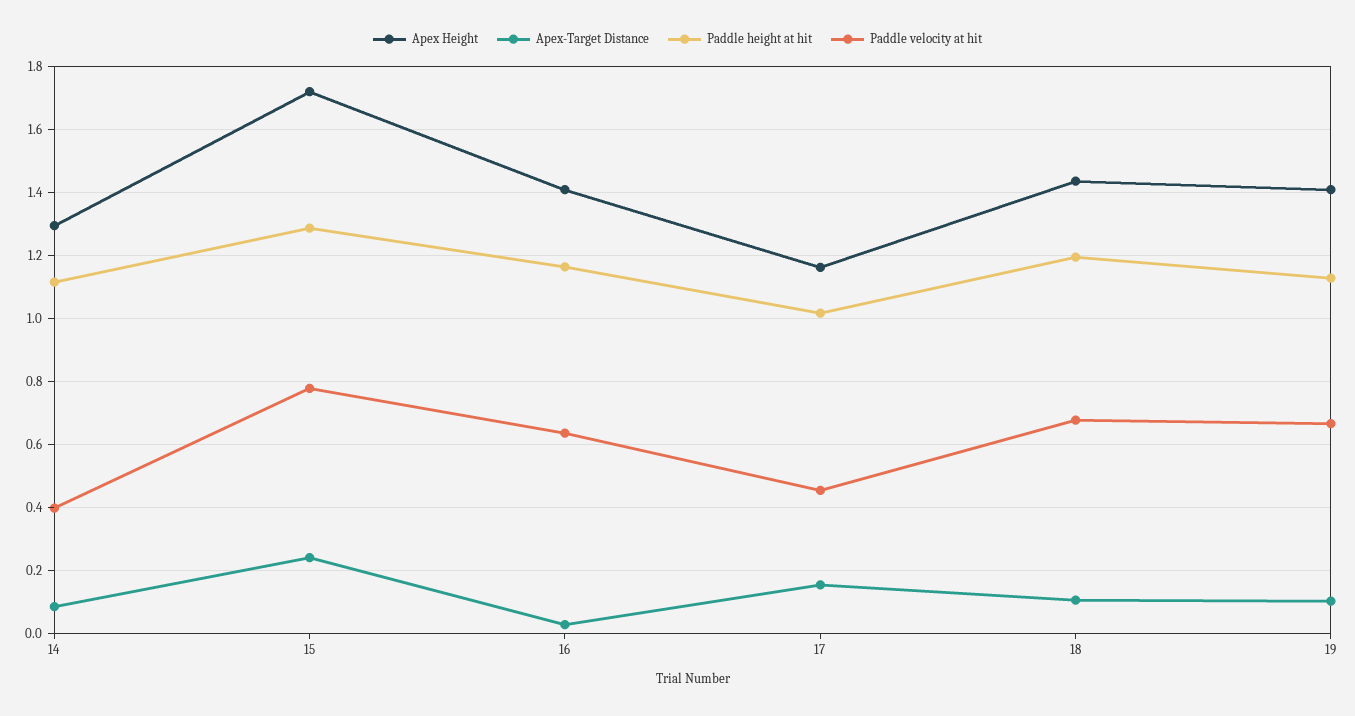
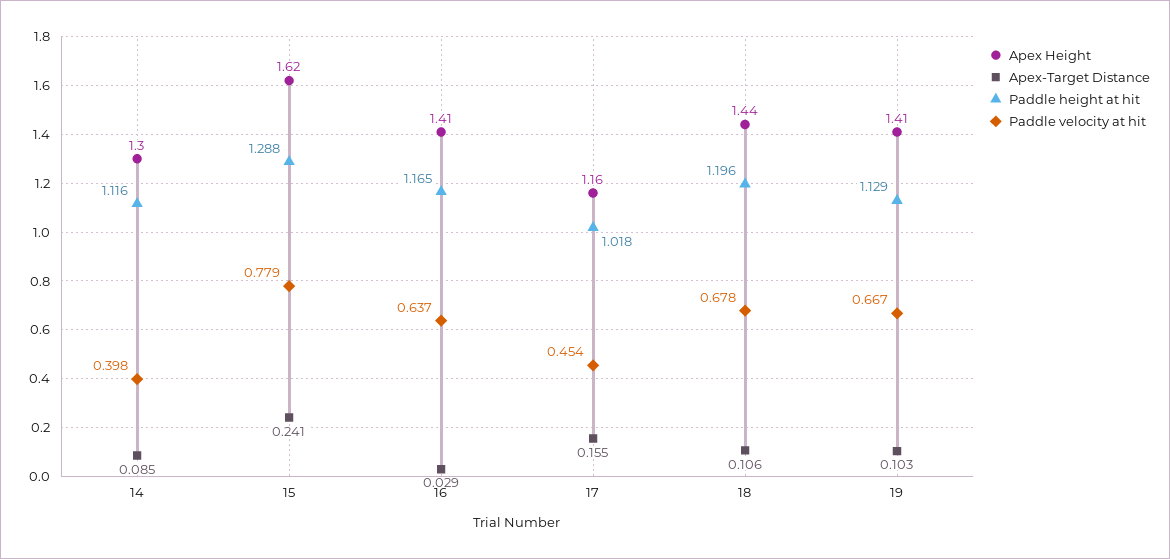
Apex Height, 15: 1.72 -> 1.62

